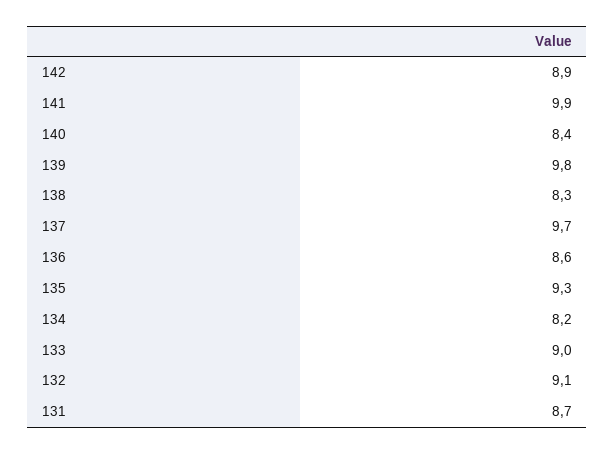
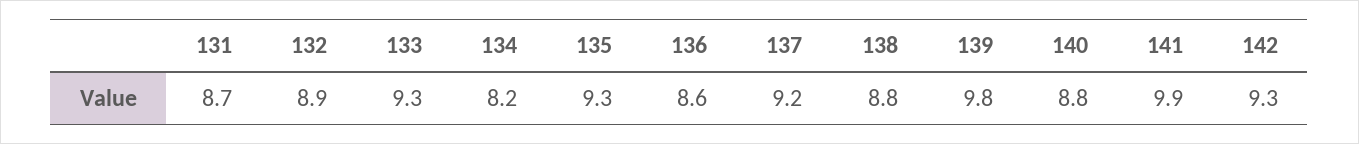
142: 8.9 -> 9.3
140: 8.4 -> 8.8
138: 8.3 -> 8.8
137: 9.7 -> 9.2
133: 9 -> 9.3
132: 9.1 -> 8.9

